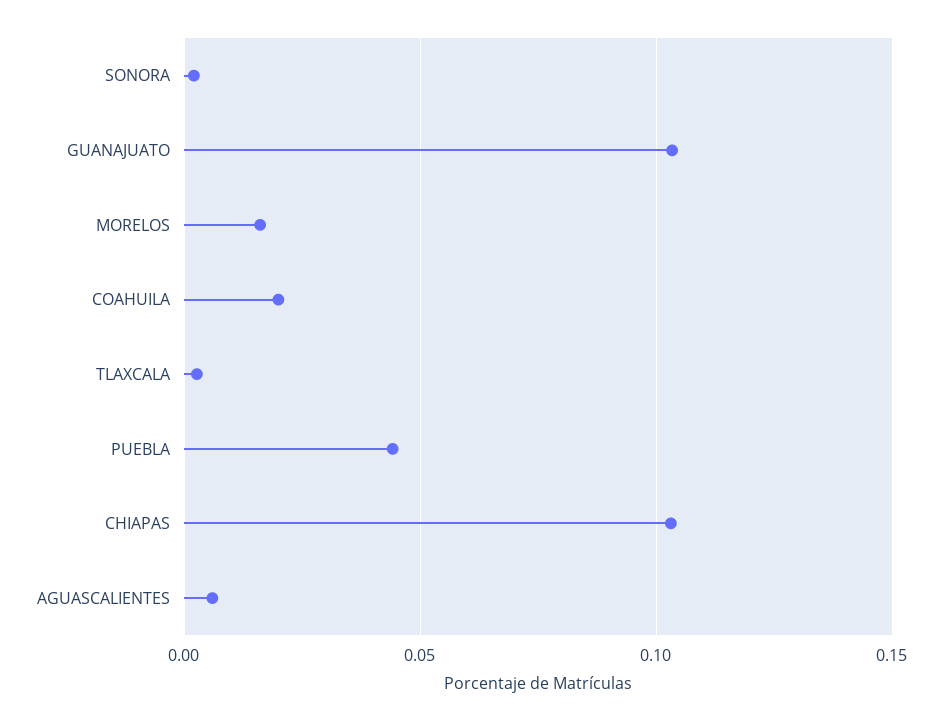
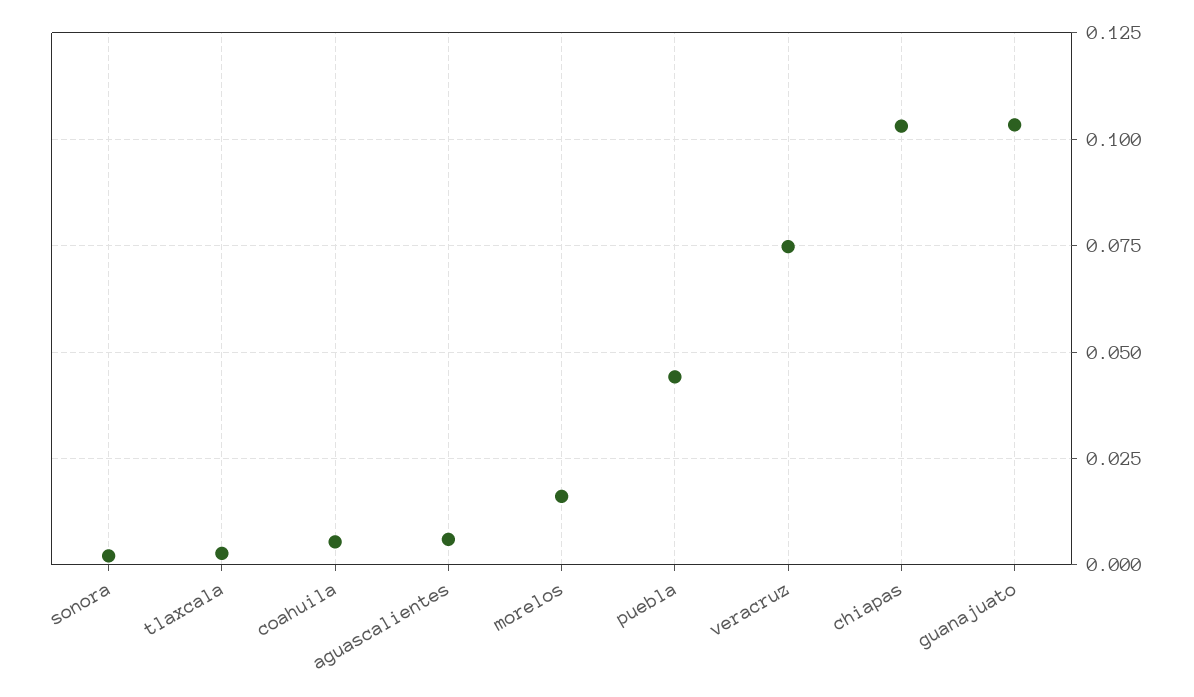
COAHUILA: 0.02 -> 0.005
veracruz: none -> 0.075

